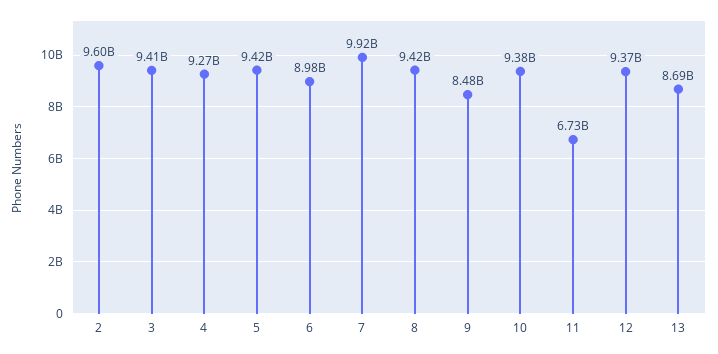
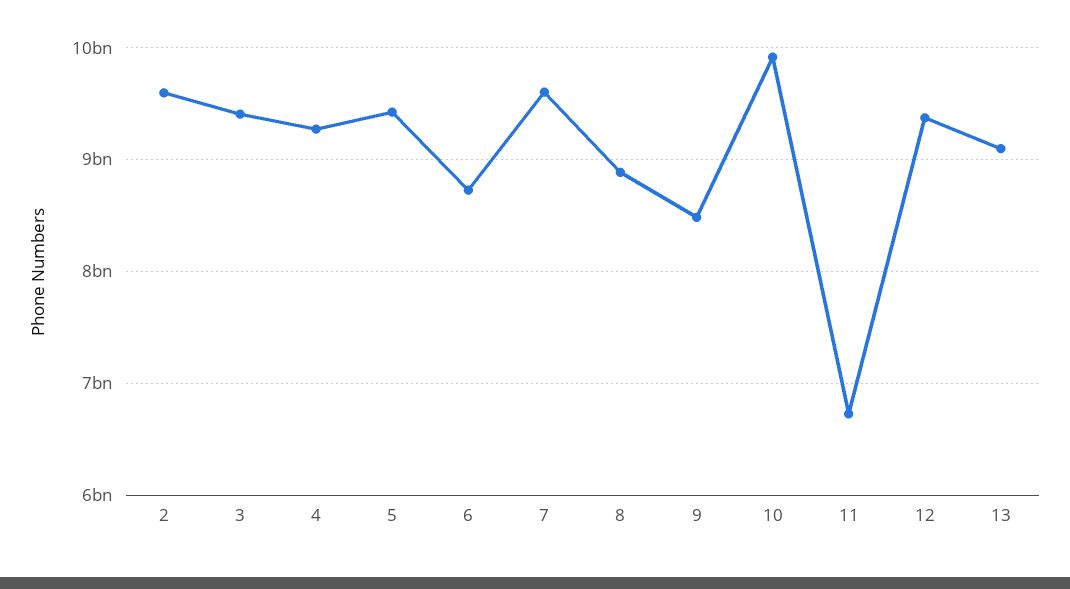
6: 8980000000 -> 8700000000
7: 9920000000 -> 9600000000
8: 9420000000 -> 8900000000
10: 9380000000 -> 9900000000
13: 8690000000 -> 9100000000

